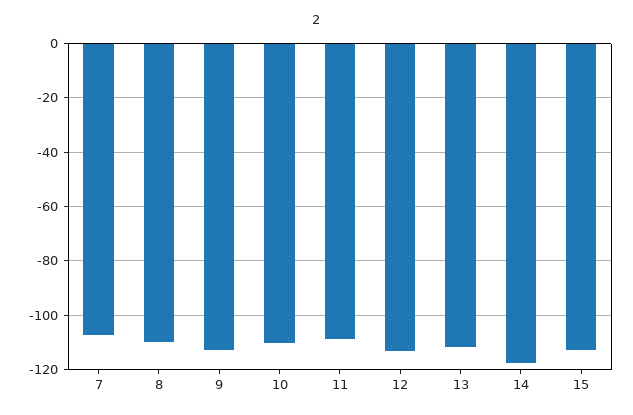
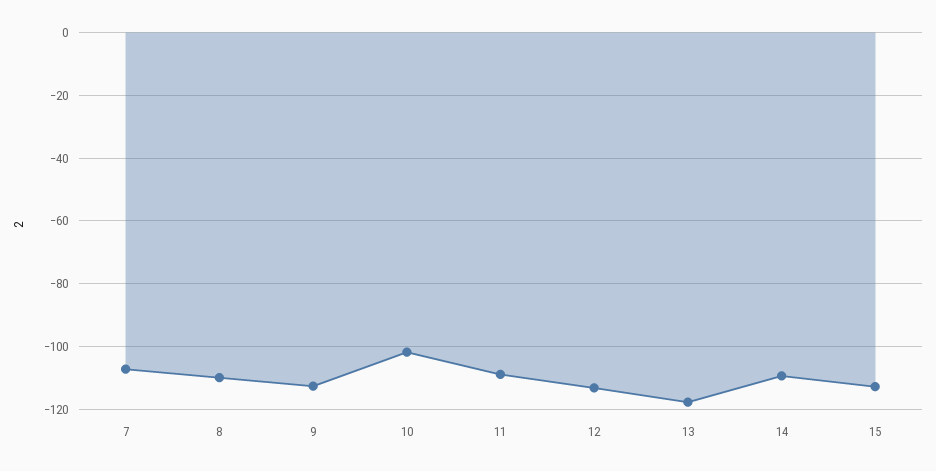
10: -110 -> -102
13: -112.5 -> -118
14: -117.5 -> -110

